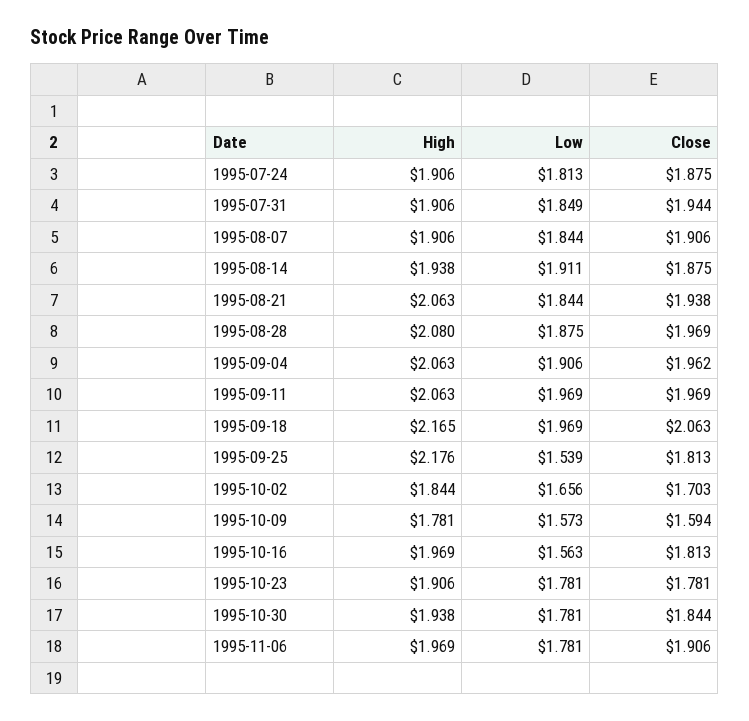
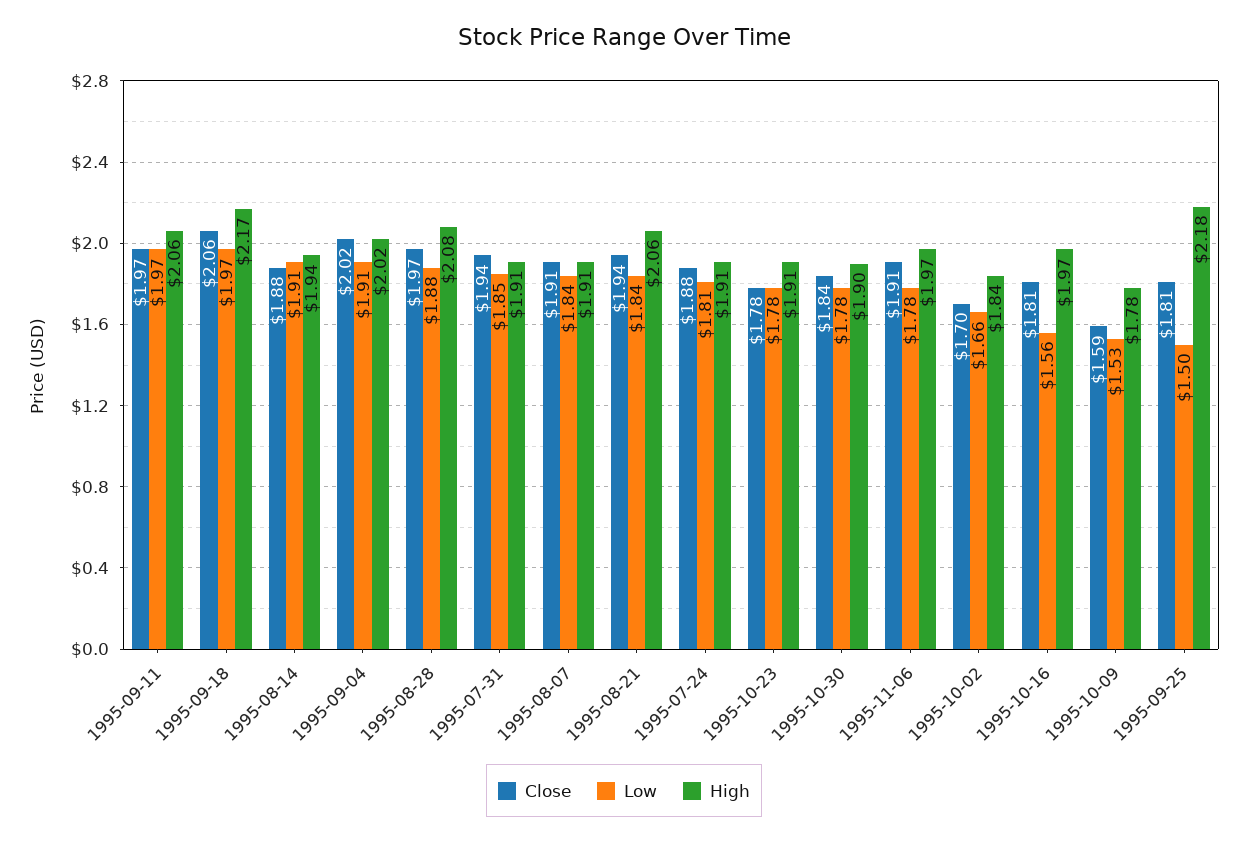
High, 1995-09-04: 2.063 -> 2.02
Close, 1995-09-04: 1.962 -> 2.02
Low, 1995-09-25: 1.539 -> 1.5
Low, 1995-10-09: 1.573 -> 1.53
High, 1995-10-30: 1.938 -> 1.9

